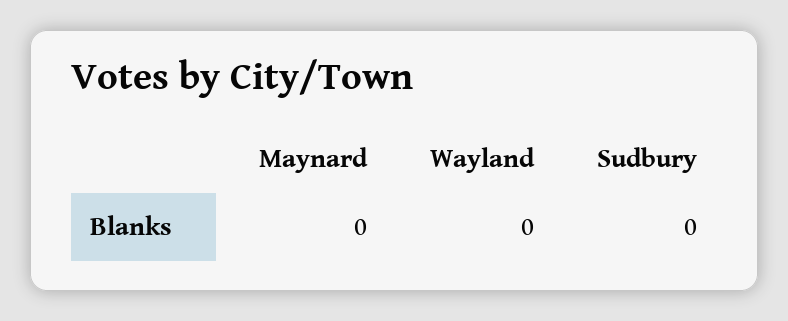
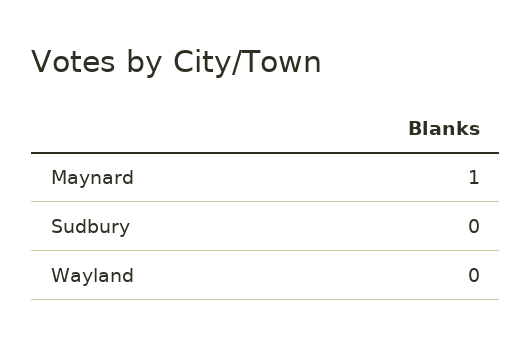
Maynard: 0 -> 1

